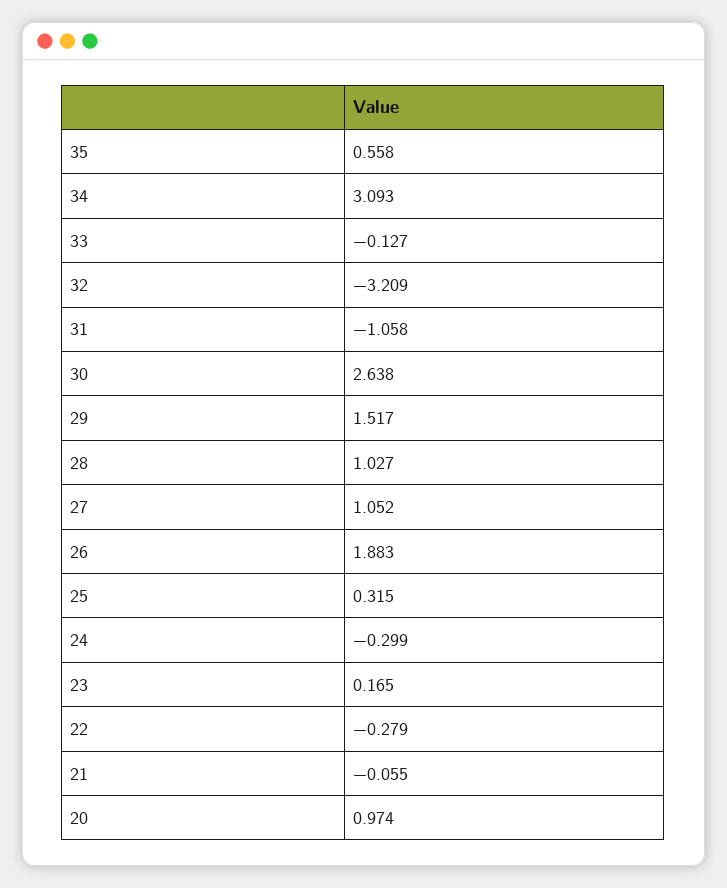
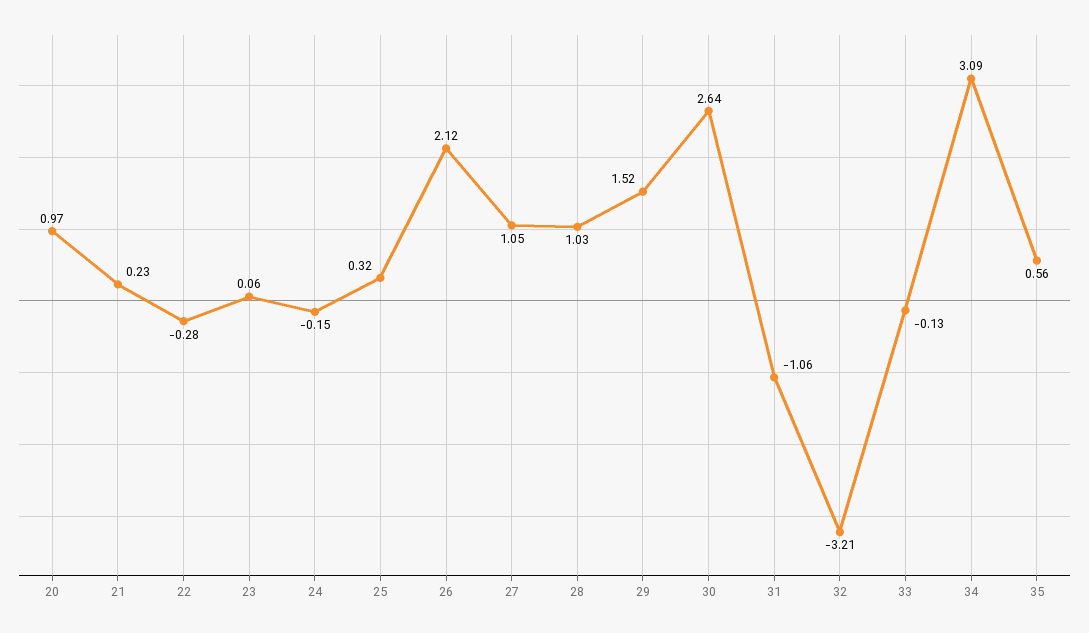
26: 1.883 -> 2.12
24: -0.299 -> -0.15
23: 0.165 -> 0.06
21: -0.055 -> 0.23

